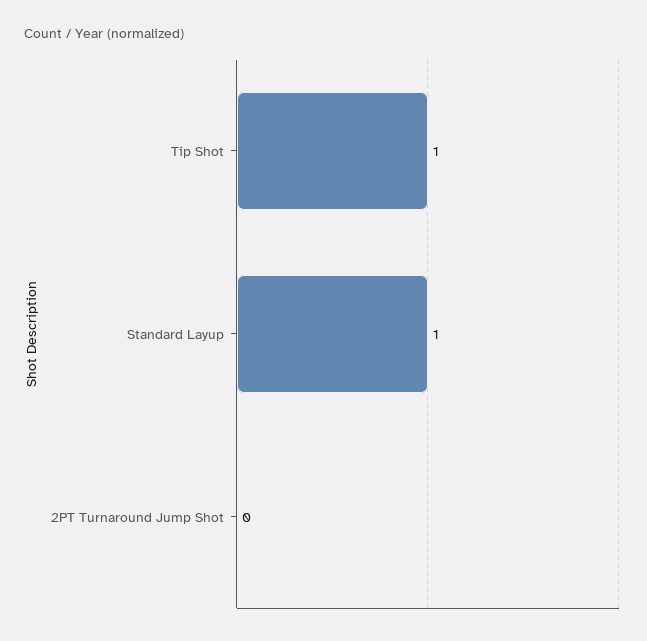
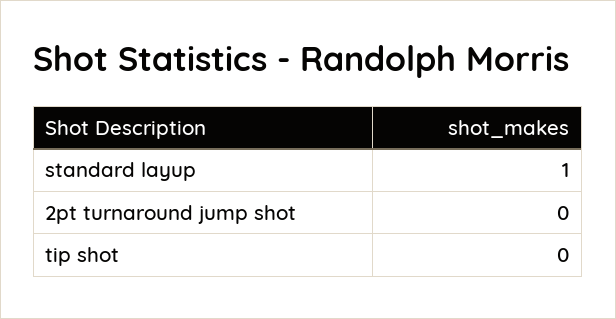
Tip Shot: 1 -> 0

